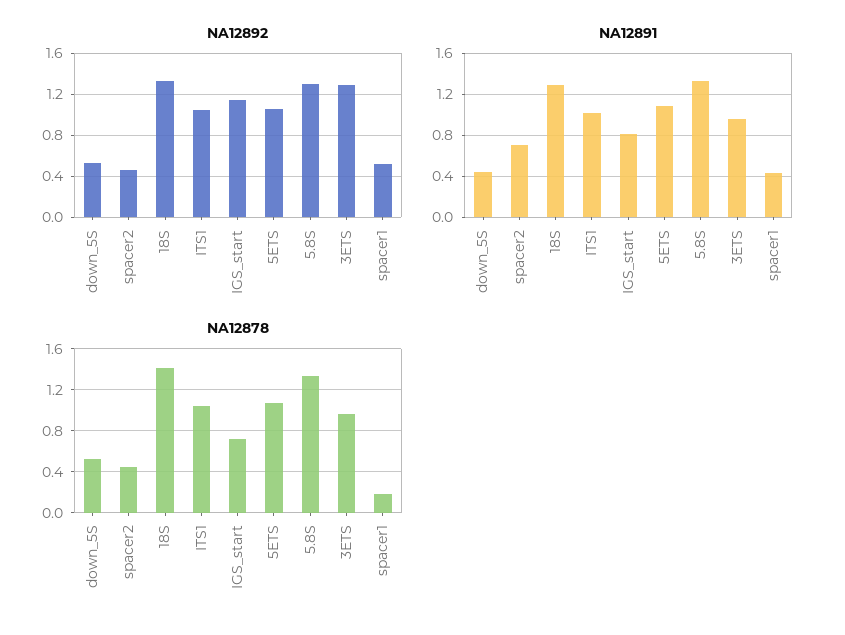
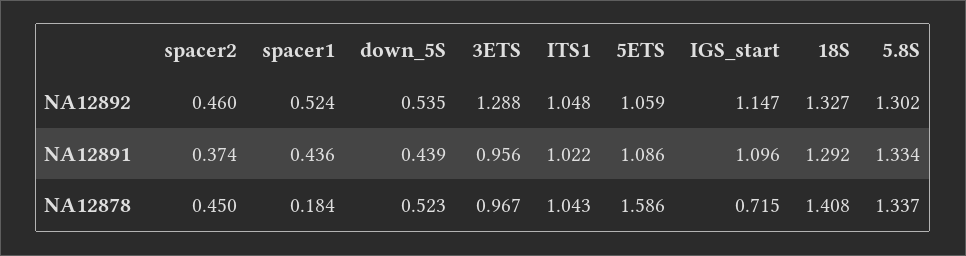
NA12891, spacer2: 0.7 -> 0.374
NA12891, IGS_start: 0.8 -> 1.096
NA12878, 5ETS: 1.1 -> 1.586

